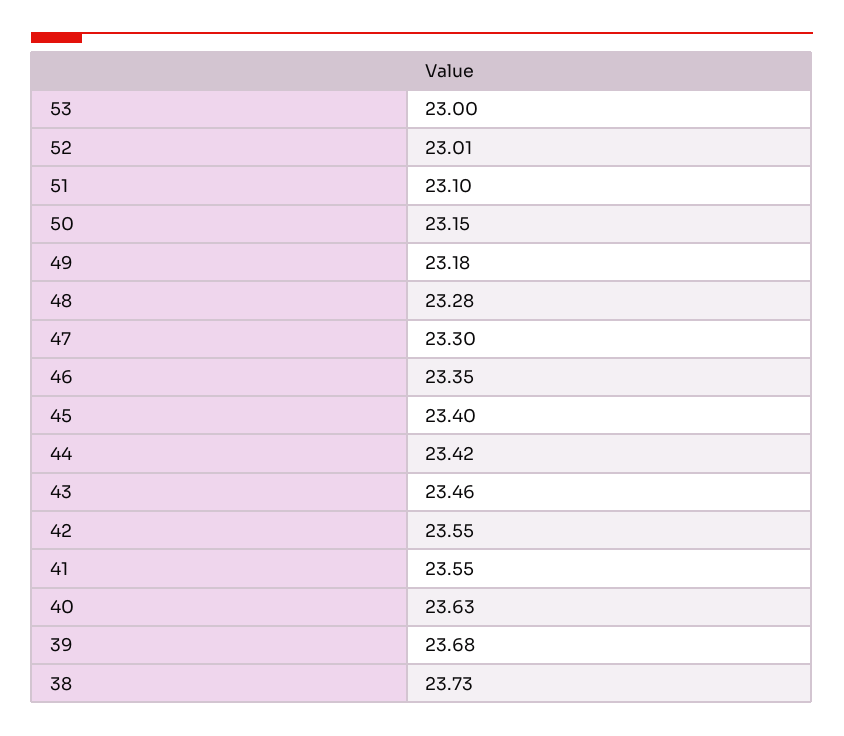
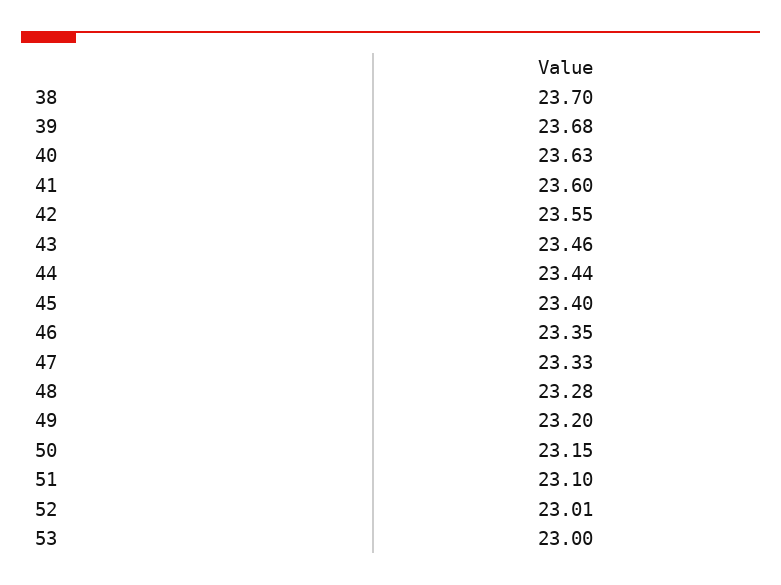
49: 23.18 -> 23.2
47: 23.3 -> 23.33
44: 23.42 -> 23.44
41: 23.55 -> 23.6
38: 23.73 -> 23.7

